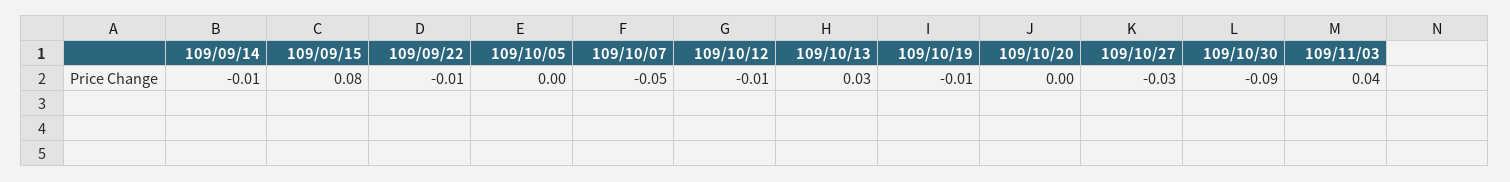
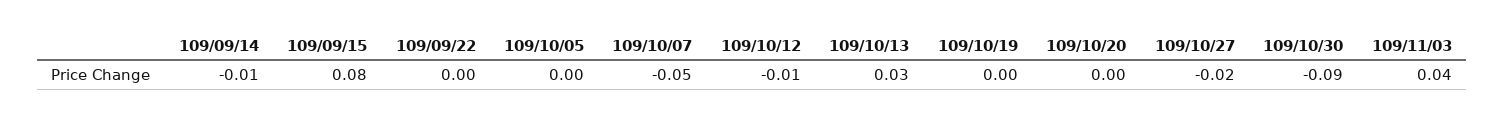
109/09/22: -0.01 -> 0
109/10/19: -0.01 -> 0
109/10/27: -0.03 -> -0.02

